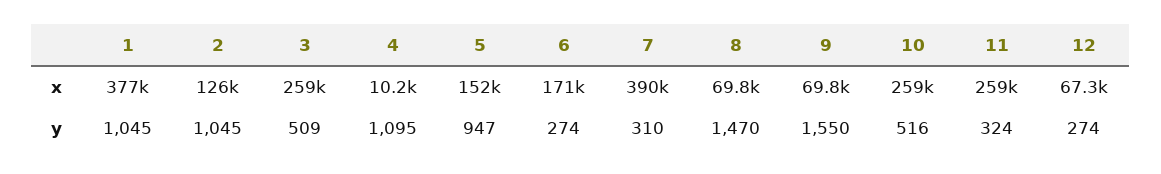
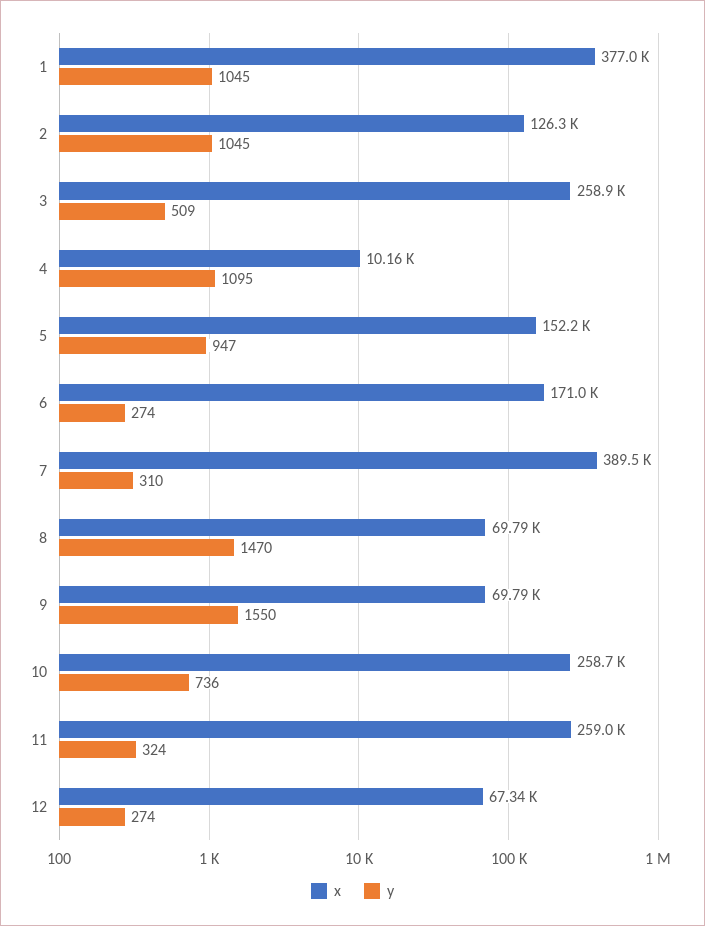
y, 10: 516 -> 736

